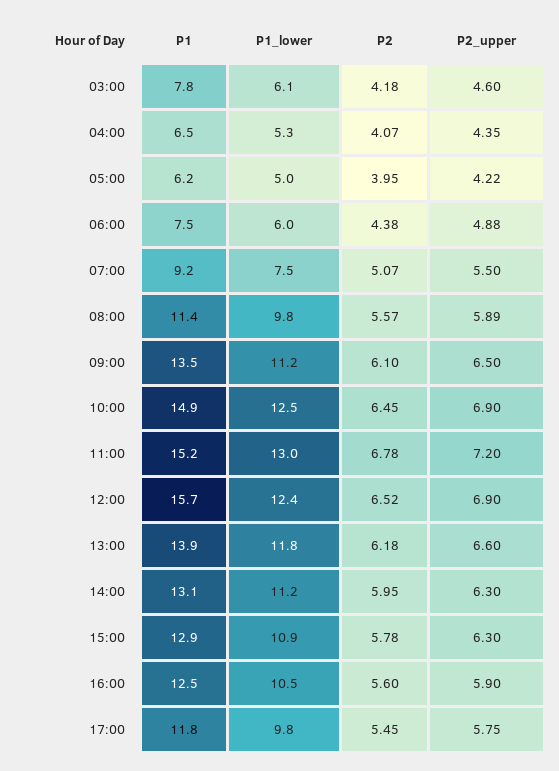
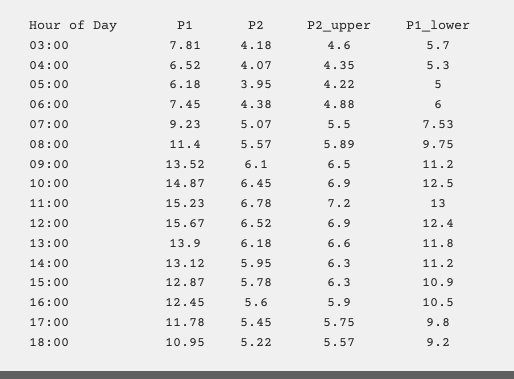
P1_lower, 03:00: 6.1 -> 5.7
P1, 18:00: none -> 10.95
P2, 18:00: none -> 5.22
P2_upper, 18:00: none -> 5.57
P1_lower, 18:00: none -> 9.2

